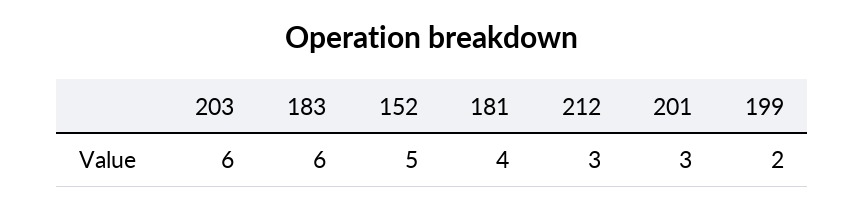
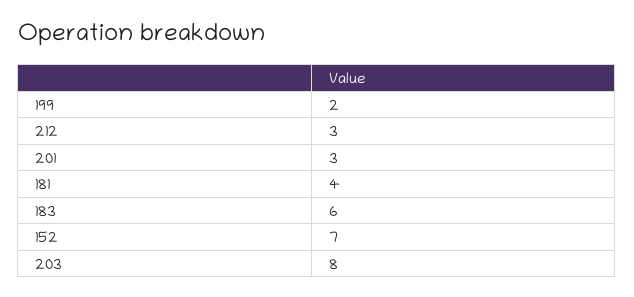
203: 6 -> 8
152: 5 -> 7

